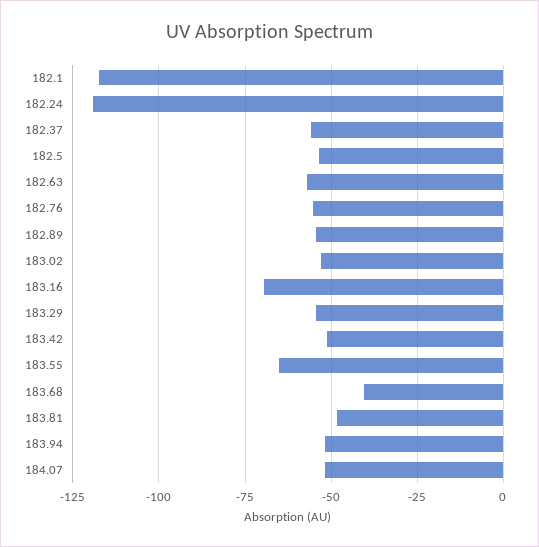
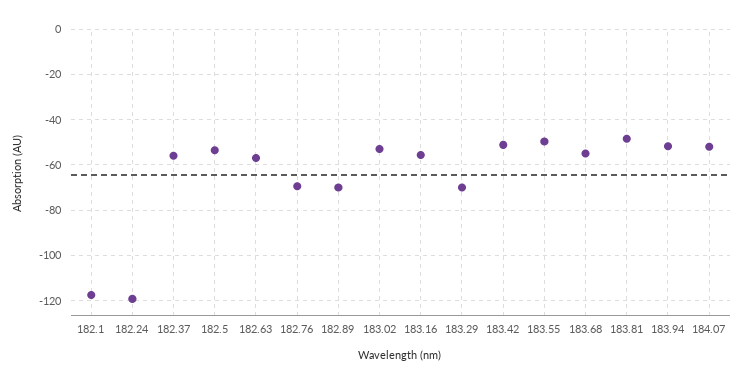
182.76: -55 -> -70
182.89: -55 -> -70
183.16: -70 -> -55
183.29: -55 -> -70
183.55: -65 -> -50
183.68: -40 -> -55

